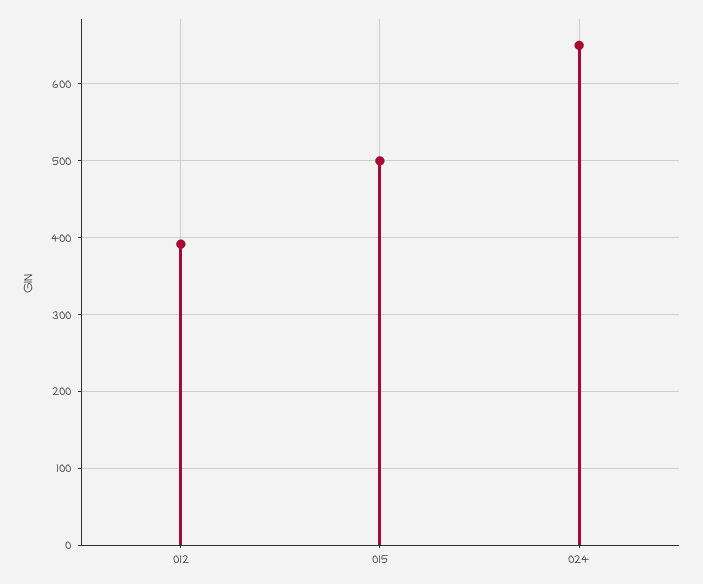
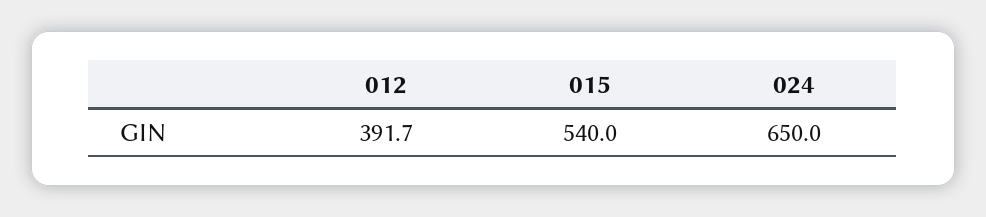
015: 500 -> 540

